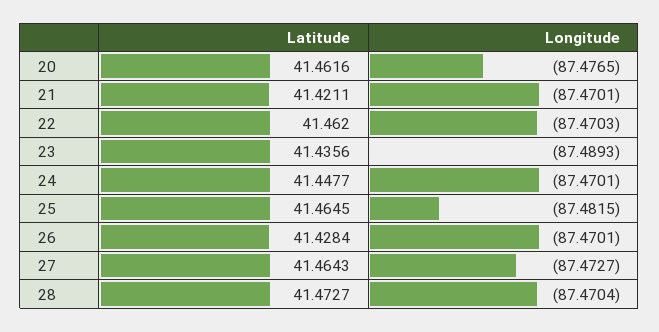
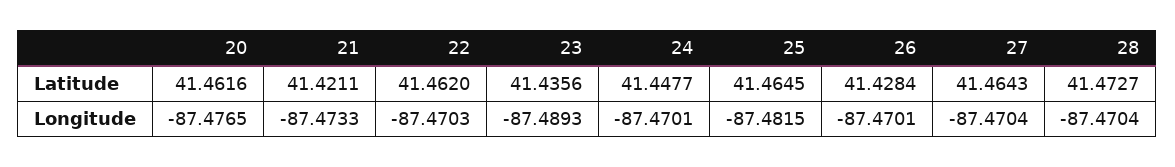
Longitude, 21: -87.4701 -> -87.4733
Longitude, 27: -87.4727 -> -87.4704

